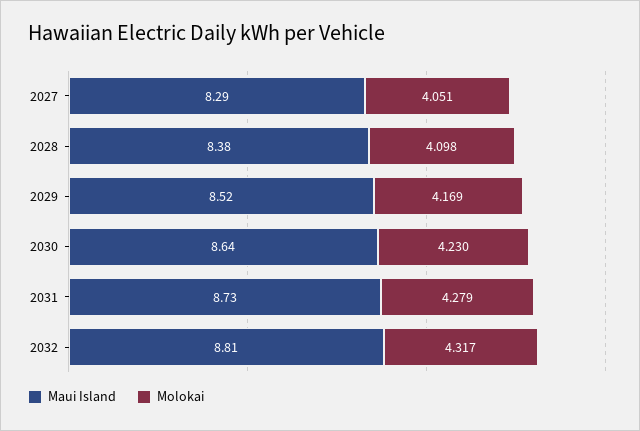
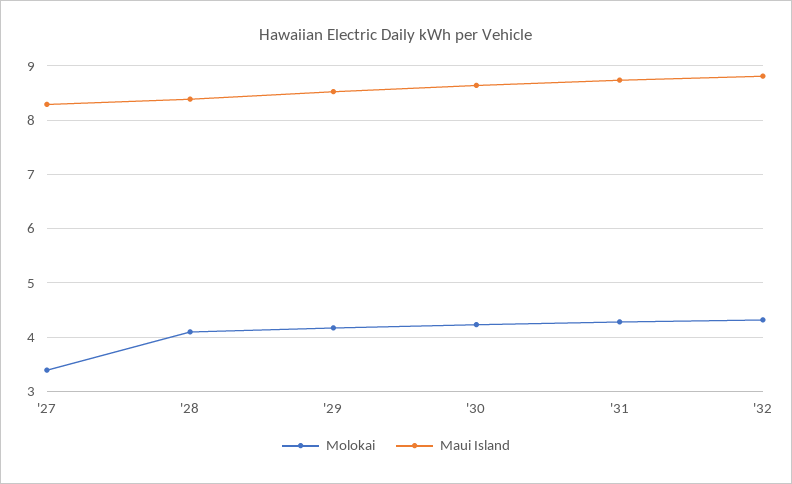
Molokai, 2027: 4.051 -> 3.4

